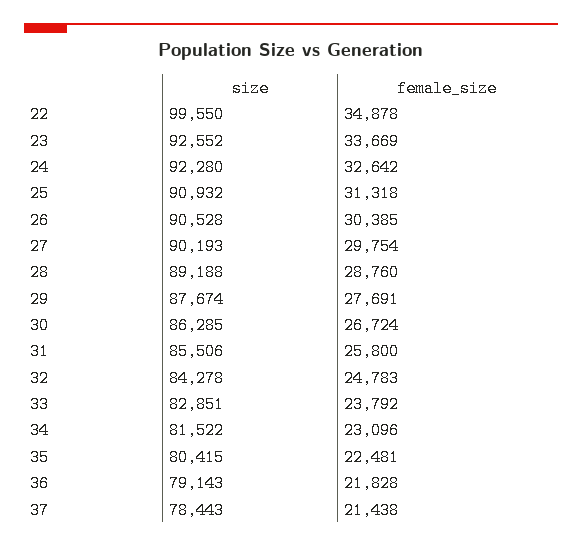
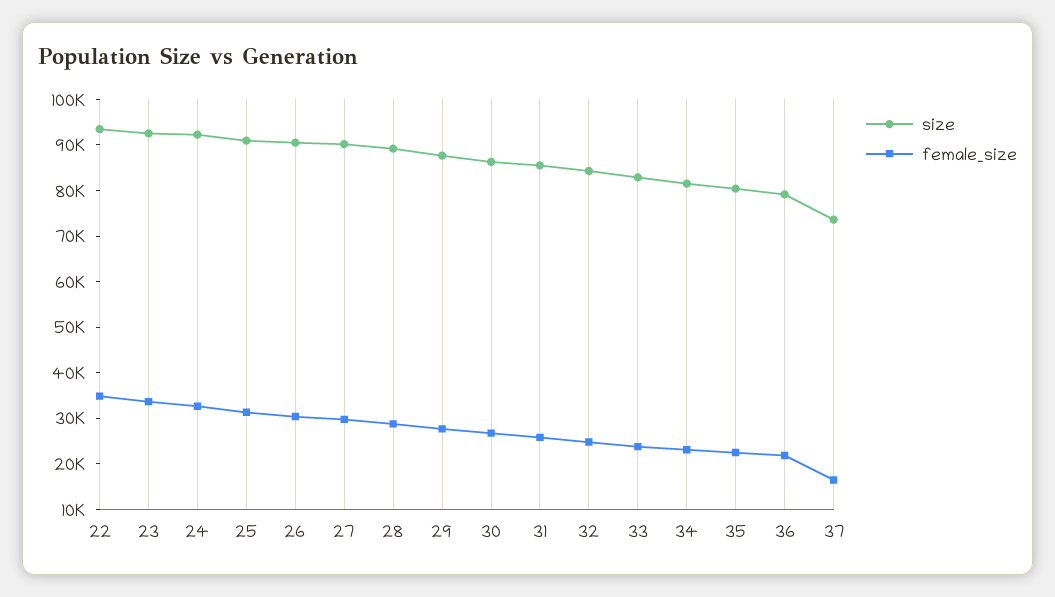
size, 22: 99550 -> 94000
size, 37: 78443 -> 74000
female_size, 37: 21438 -> 16000

